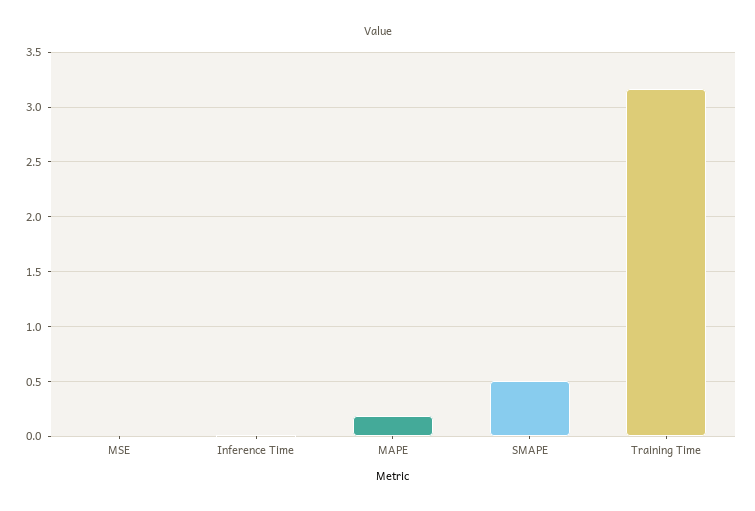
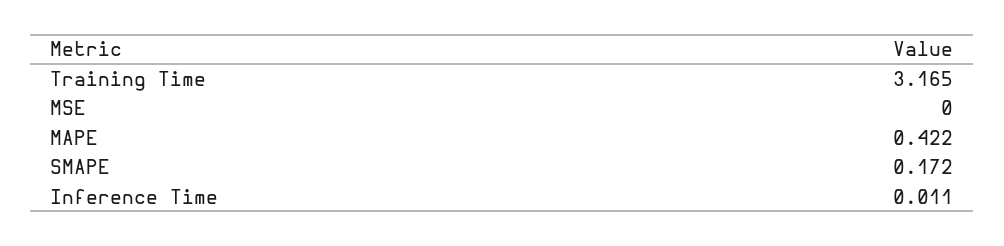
MAPE: 0.2 -> 0.422
SMAPE: 0.5 -> 0.172

